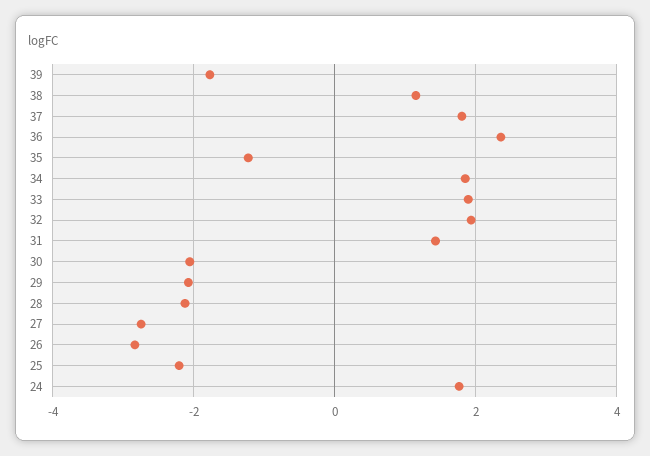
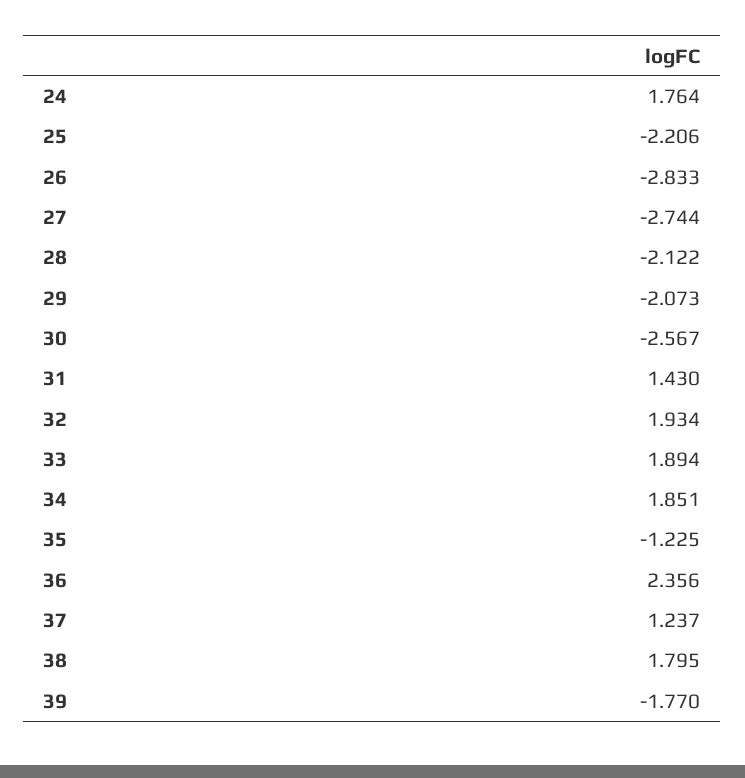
38: 1.2 -> 1.795
37: 1.8 -> 1.237
30: -2 -> -2.567

